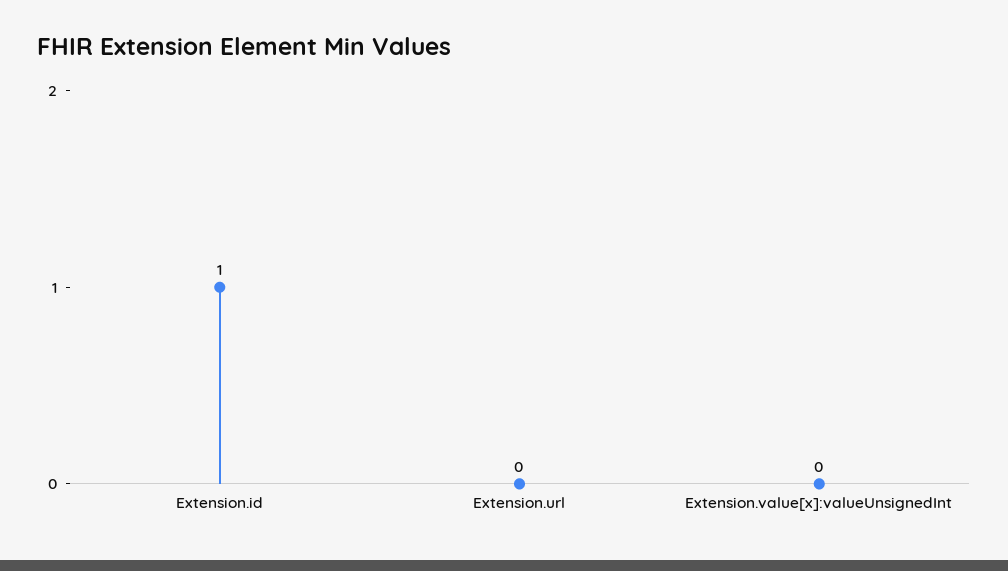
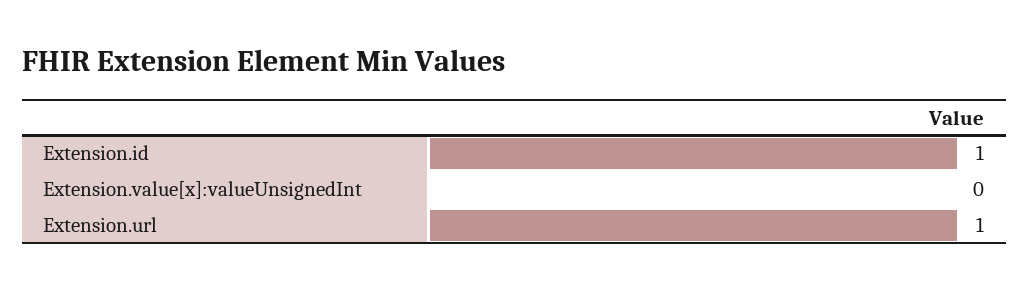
Extension.url: 0 -> 1

